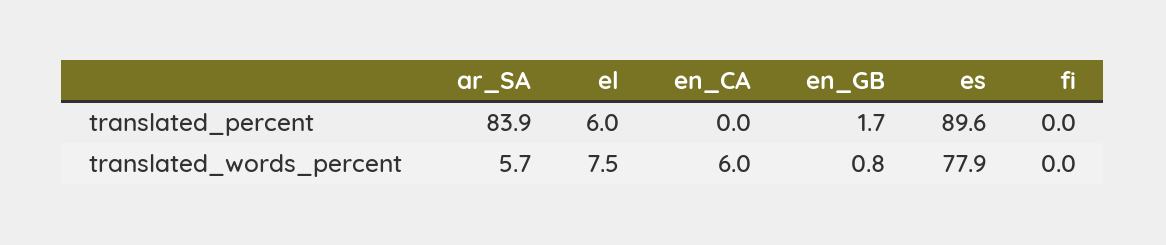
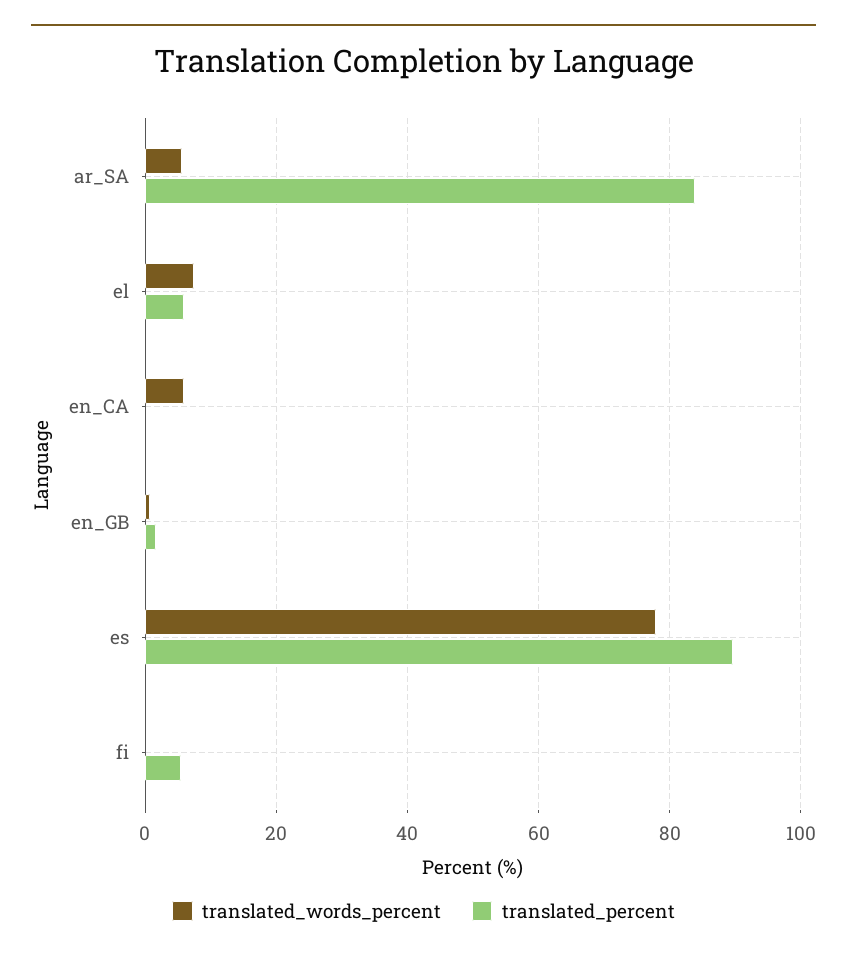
translated_percent, fi: 0 -> 6

